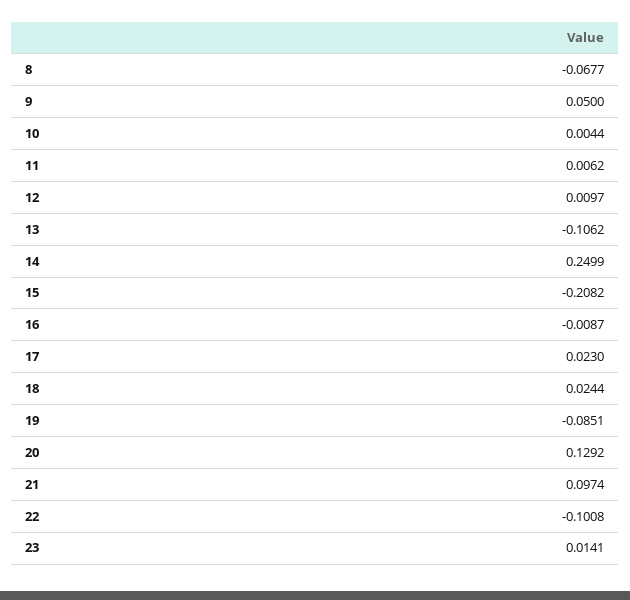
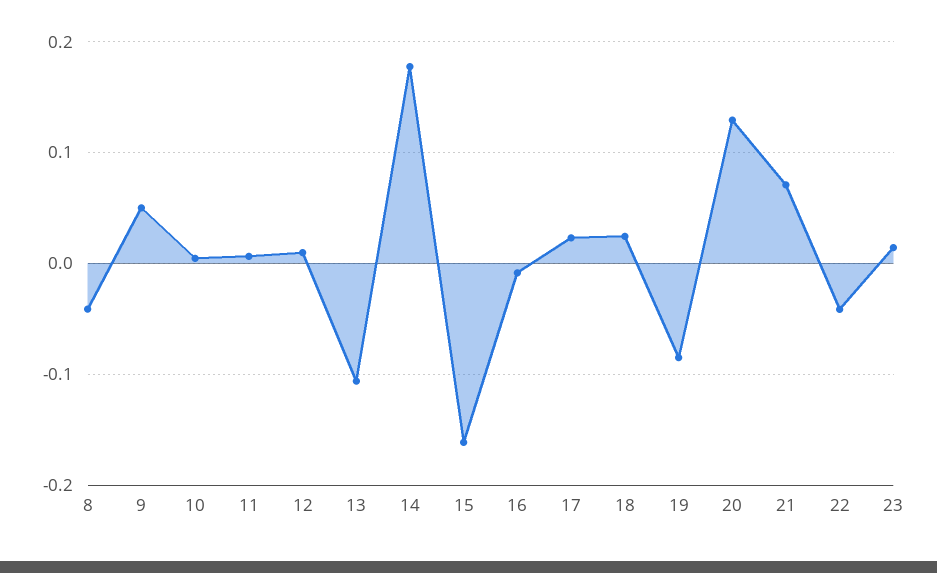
8: -0.0677 -> -0.04
14: 0.2499 -> 0.18
15: -0.2082 -> -0.16
21: 0.0974 -> 0.07
22: -0.1008 -> -0.04

